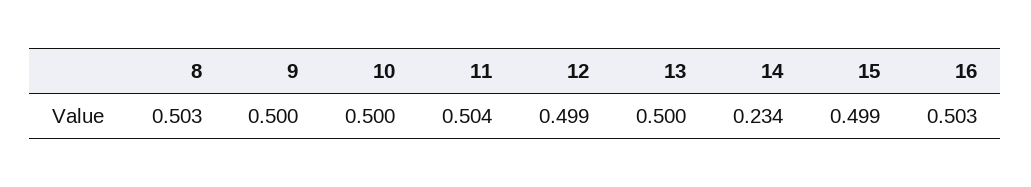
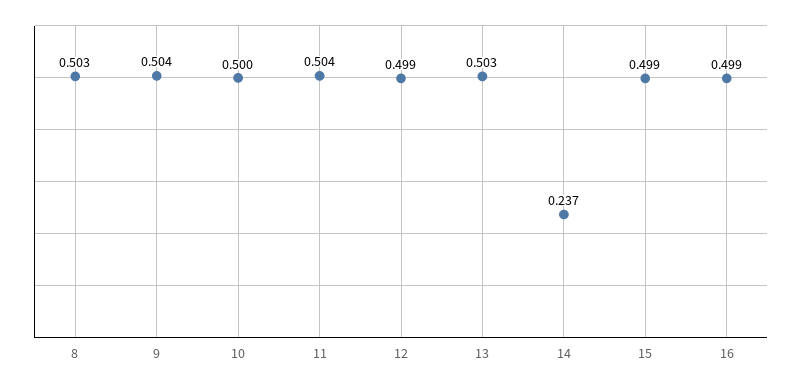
9: 0.5 -> 0.504
13: 0.5 -> 0.503
14: 0.234 -> 0.237
16: 0.503 -> 0.499

